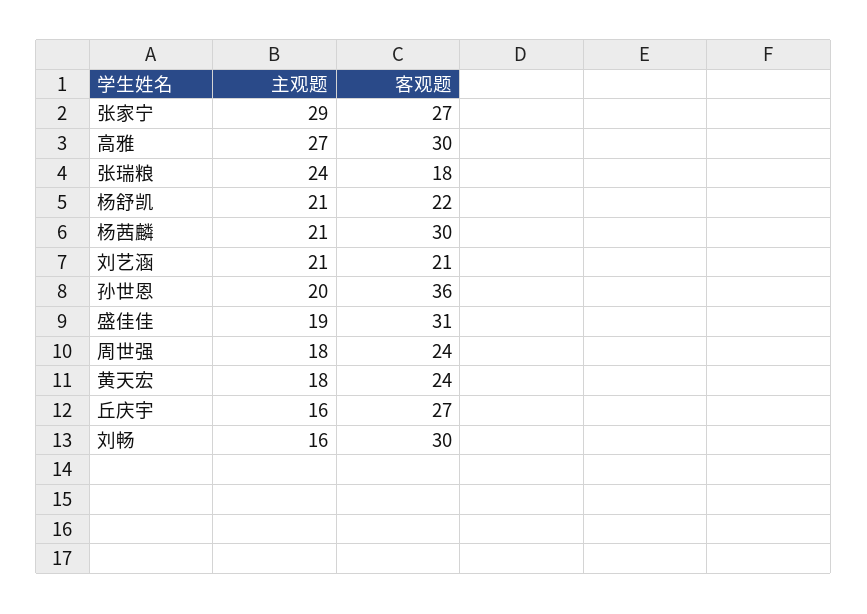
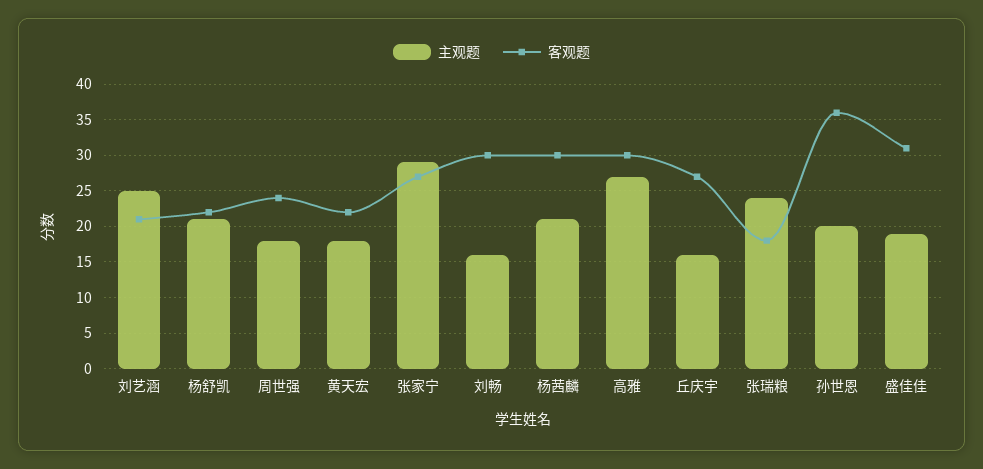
主观题, 刘艺涵: 21 -> 25
客观题, 黄天宏: 24 -> 22

